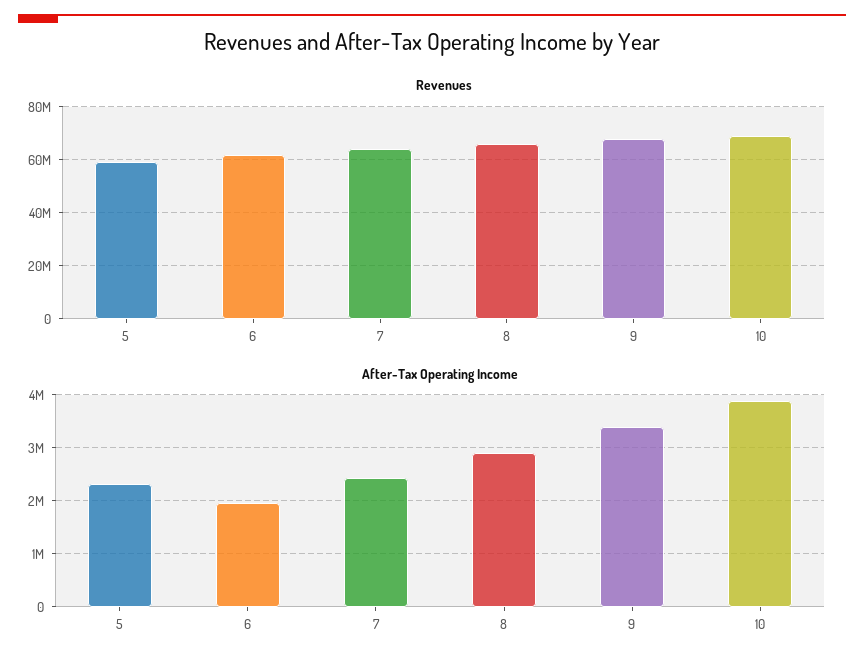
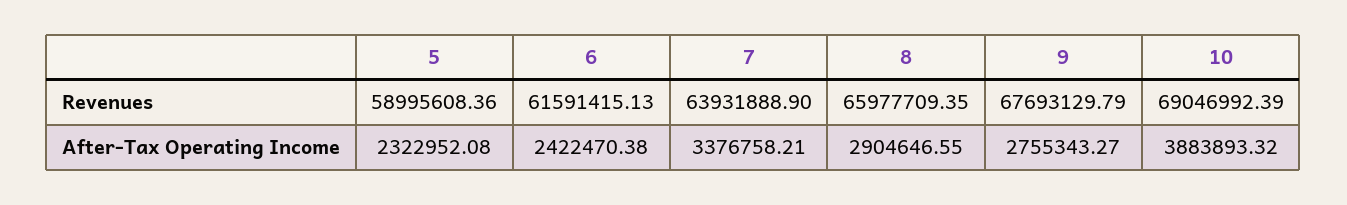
After-Tax Operating Income, 6: 2000000 -> 2422470.38
After-Tax Operating Income, 7: 2400000 -> 3376758.21
After-Tax Operating Income, 9: 3400000 -> 2755343.27

